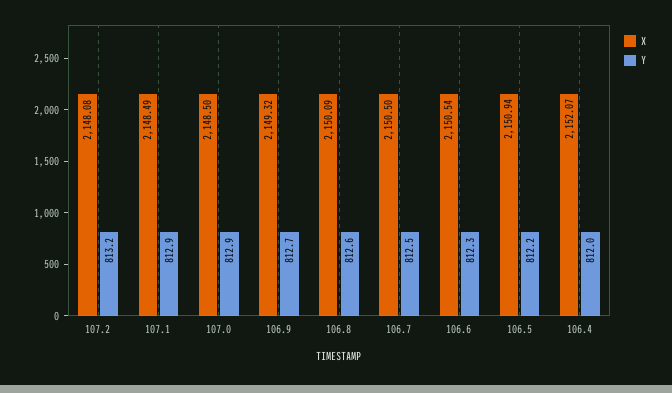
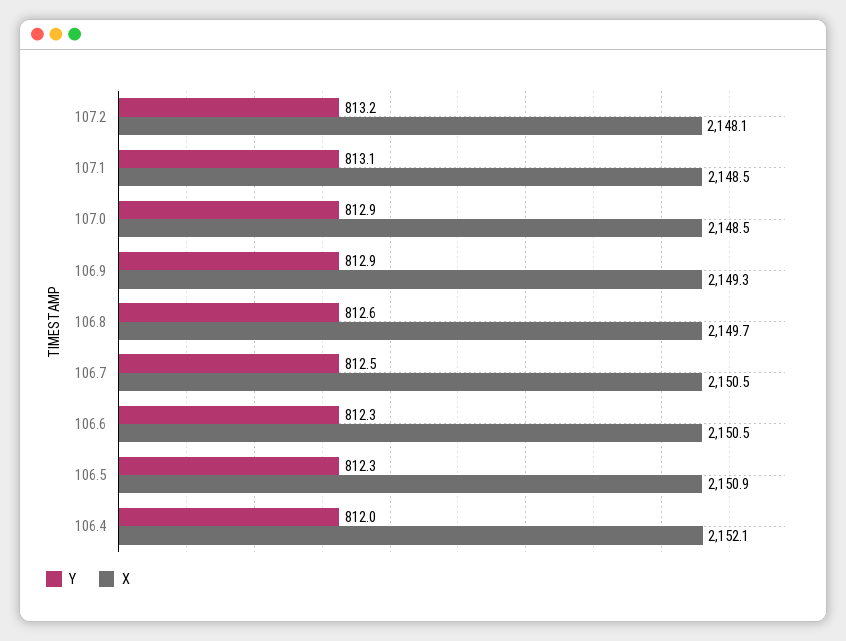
Y, 107.1: 812.9 -> 813.1
Y, 106.9: 812.7 -> 812.9
X, 106.8: 2150.09 -> 2149.7
Y, 106.5: 812.2 -> 812.3

